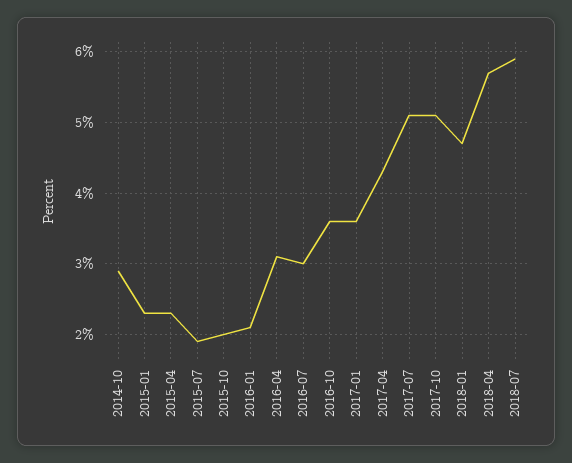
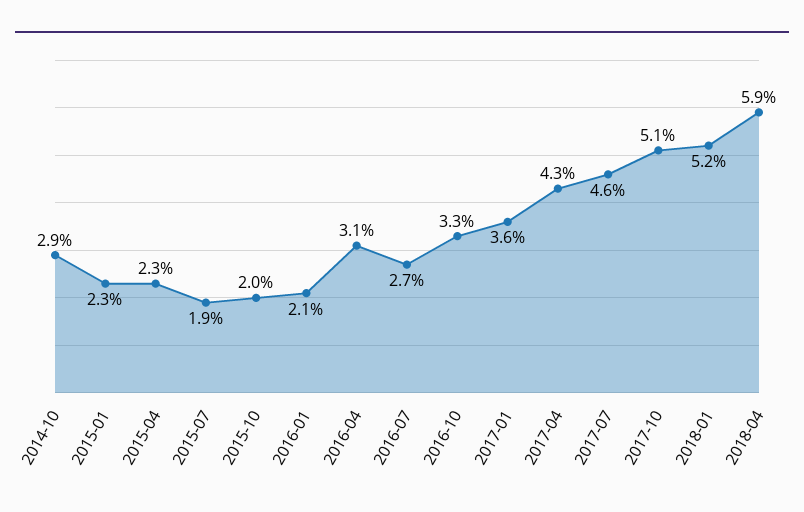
2016-07: 3 -> 2.7
2016-10: 3.6 -> 3.3
2017-07: 5.1 -> 4.6
2018-01: 4.7 -> 5.2
2018-04: 5.7 -> 5.9
2018-07: 5.9 -> none

